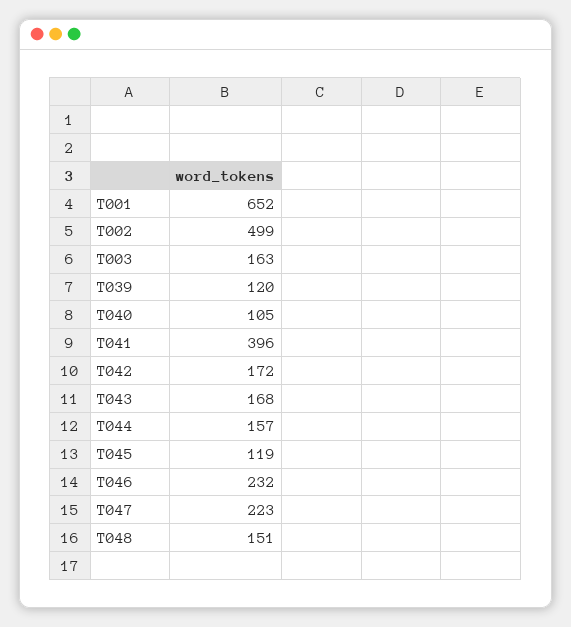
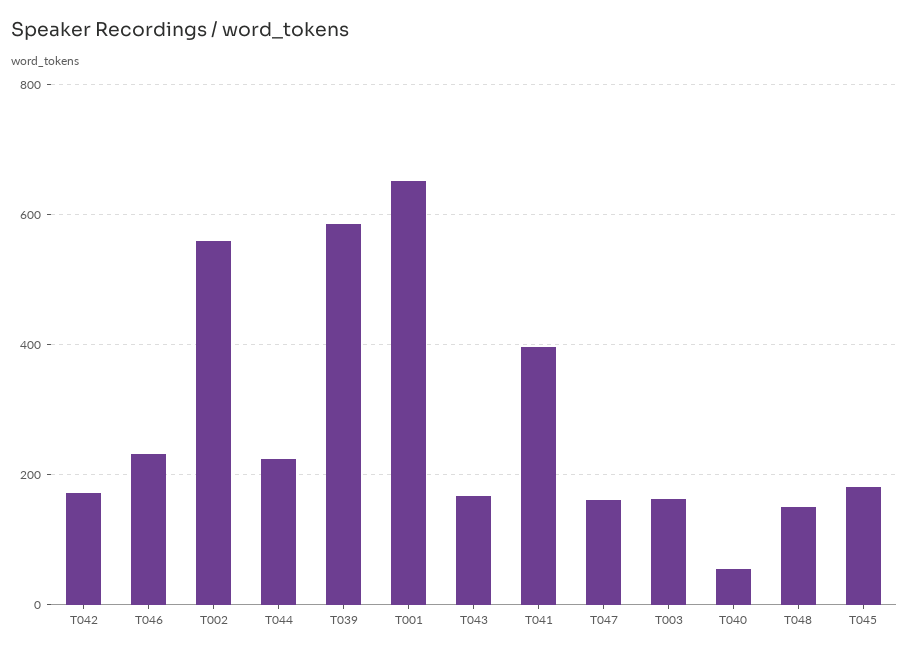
T002: 499 -> 560
T039: 120 -> 580
T040: 105 -> 60
T044: 157 -> 220
T045: 119 -> 180
T047: 223 -> 160

